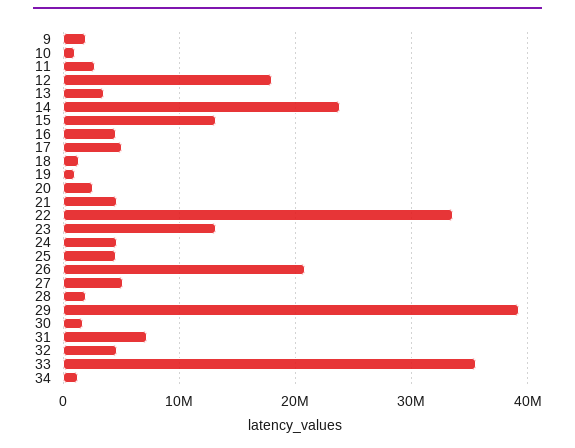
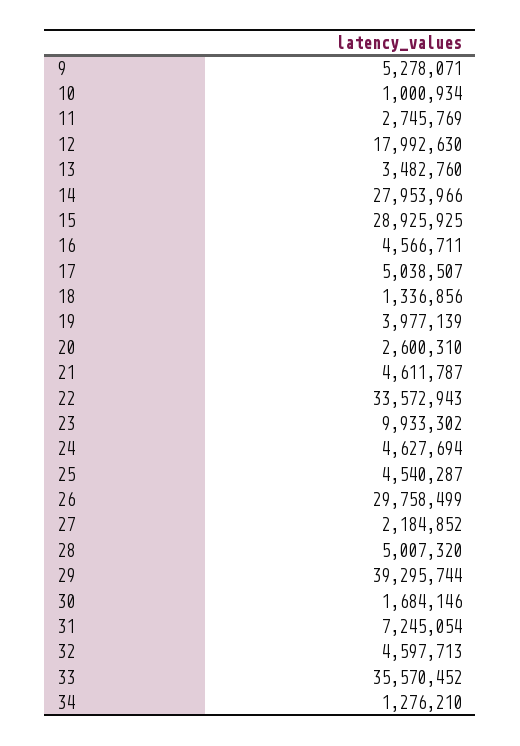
9: 2000000 -> 5278071
14: 24000000 -> 27953966
15: 13000000 -> 28925925
19: 1000000 -> 3977139
23: 13000000 -> 9933302
26: 21000000 -> 29758499
27: 5000000 -> 2184852
28: 2000000 -> 5007320

